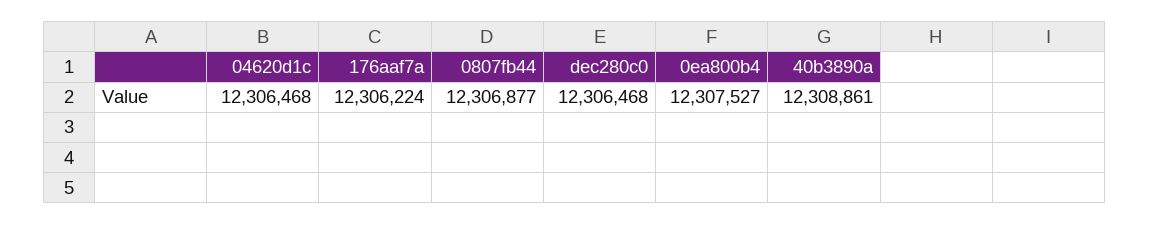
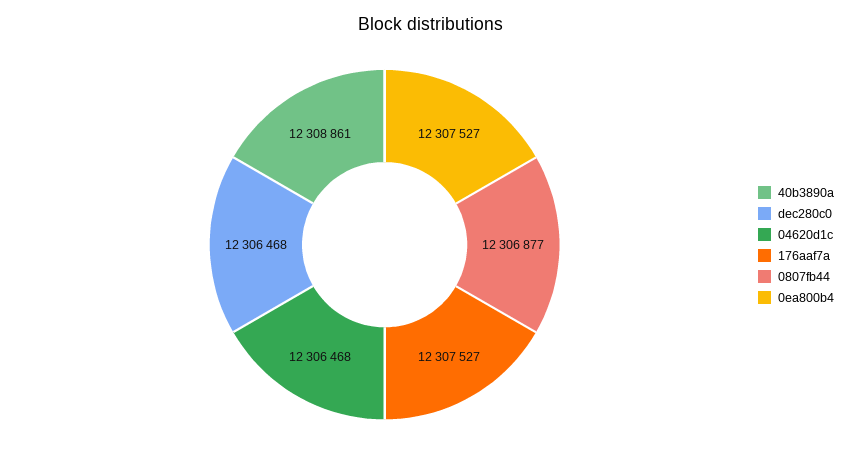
176aaf7a: 12306224 -> 12307527

